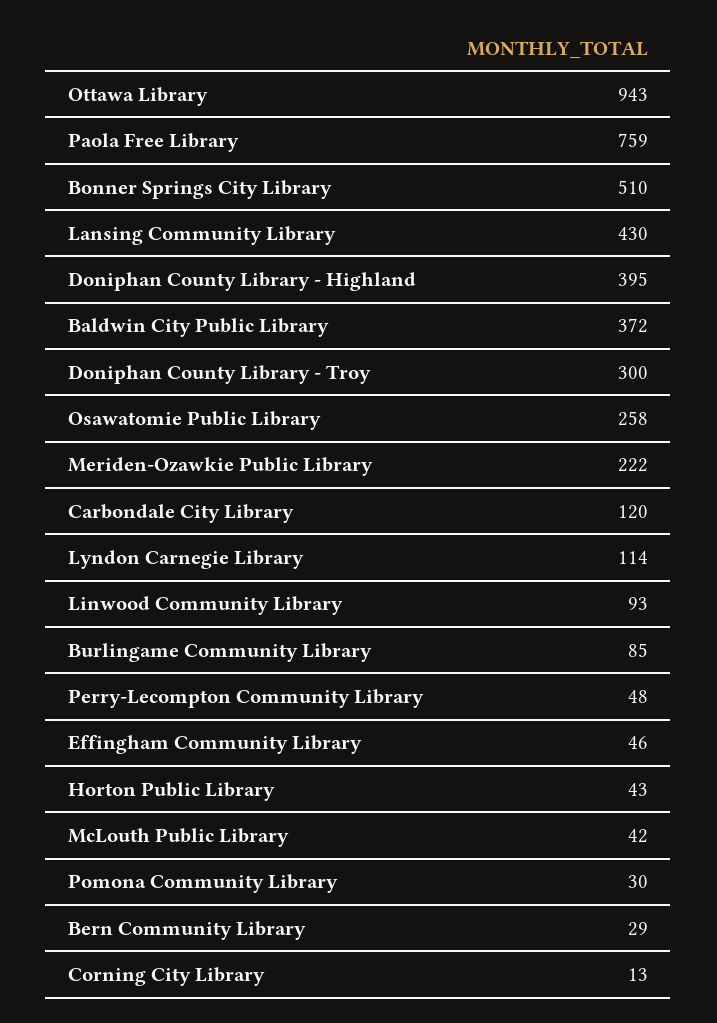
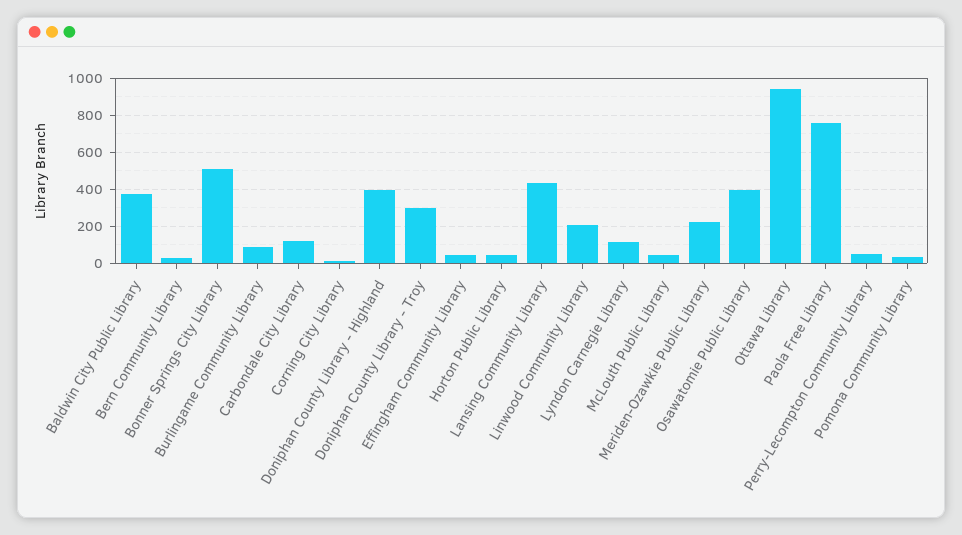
Osawatomie Public Library: 258 -> 400
Linwood Community Library: 93 -> 200

